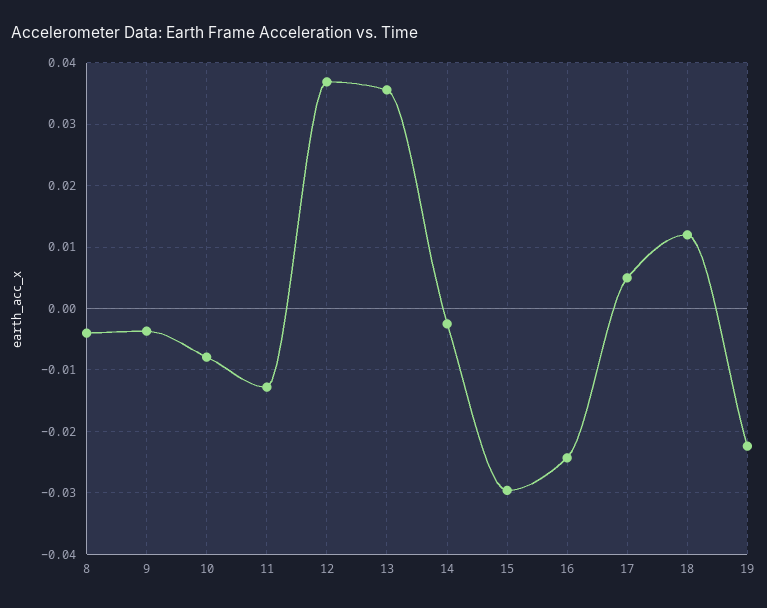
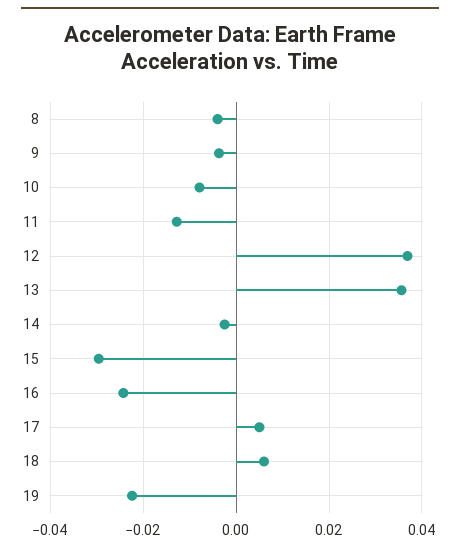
18: 0.012 -> 0.006

